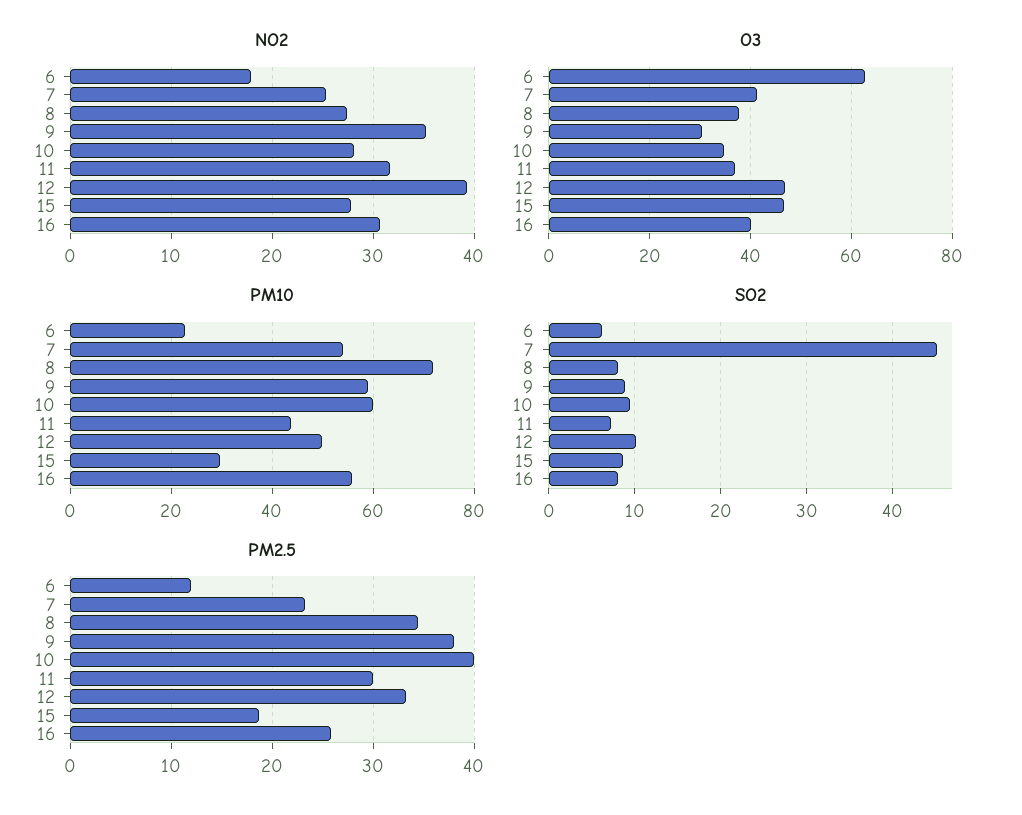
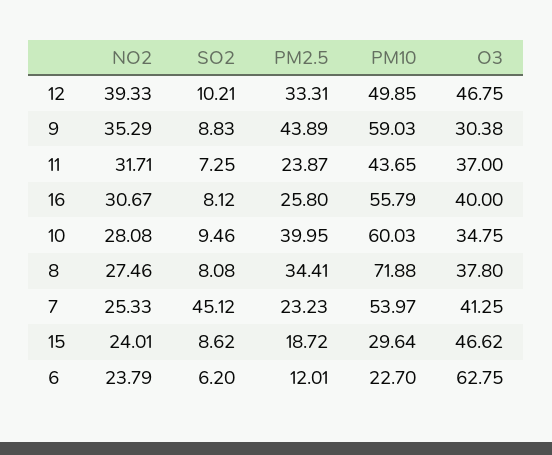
NO2, 6: 18 -> 23.79
NO2, 15: 28 -> 24.01
PM2.5, 9: 38 -> 43.89
PM2.5, 11: 30 -> 23.87

